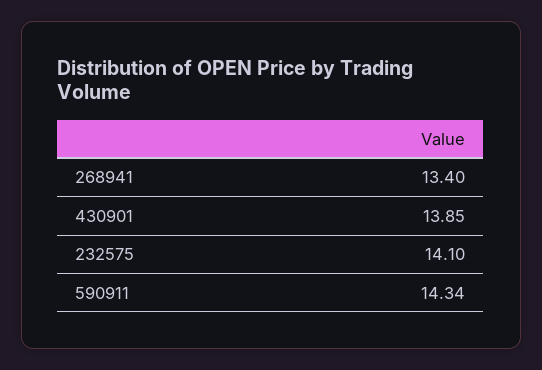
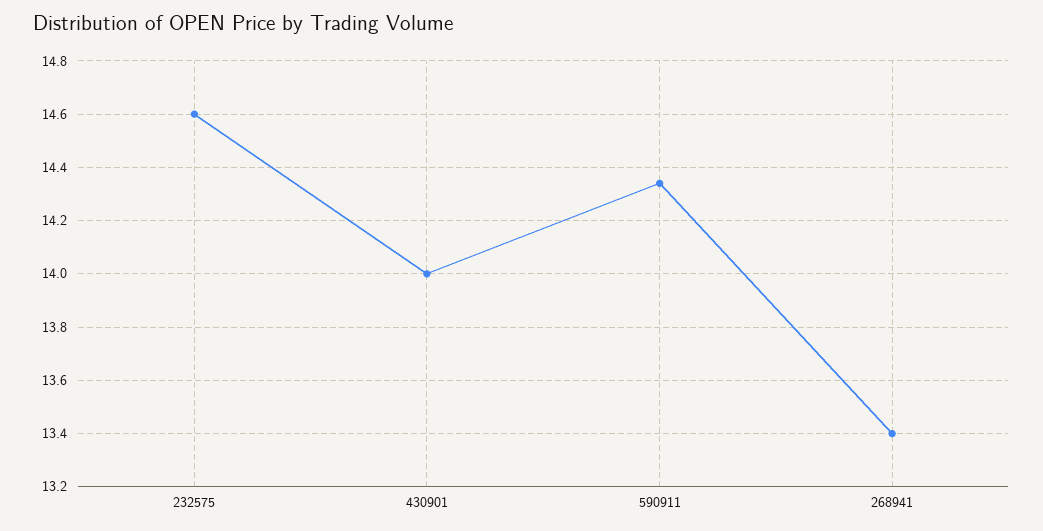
430901: 13.85 -> 14
232575: 14.1 -> 14.6

